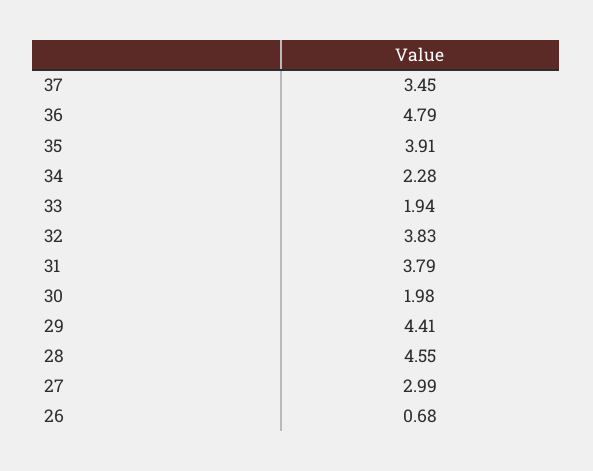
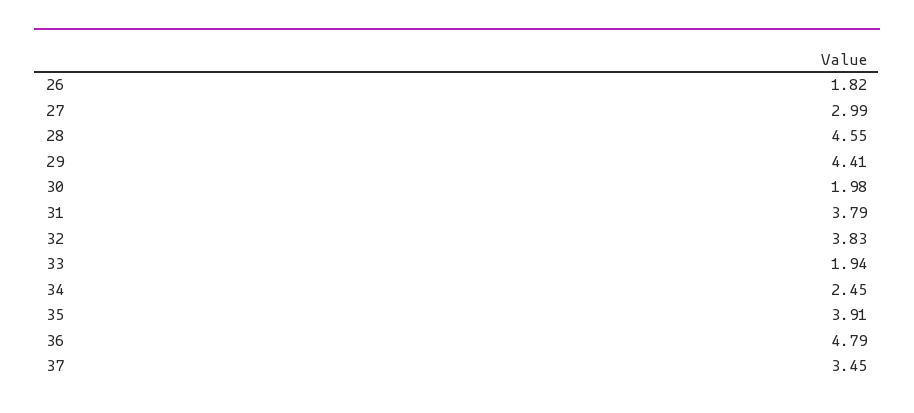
34: 2.28 -> 2.45
26: 0.68 -> 1.82

